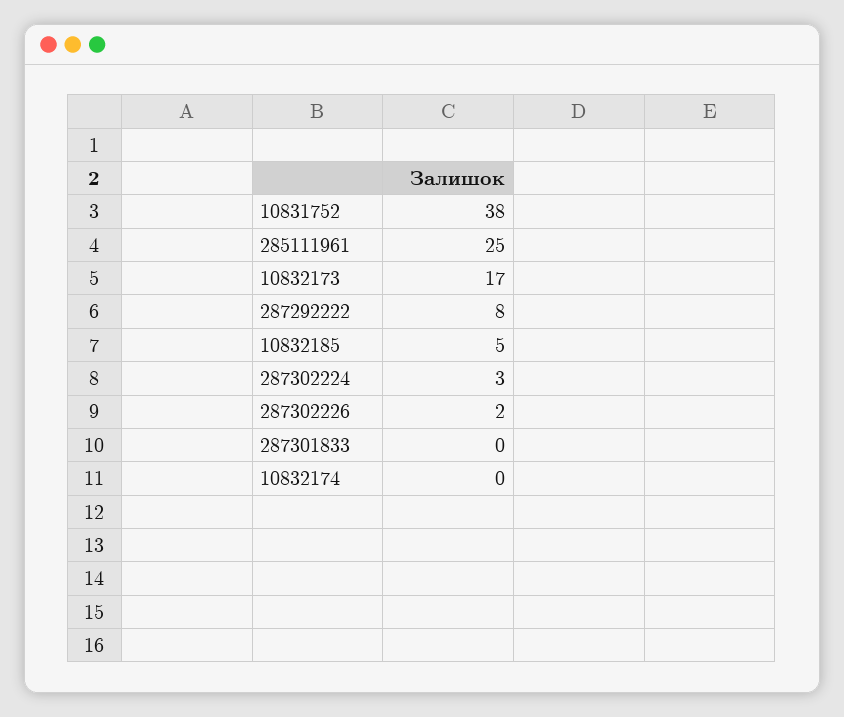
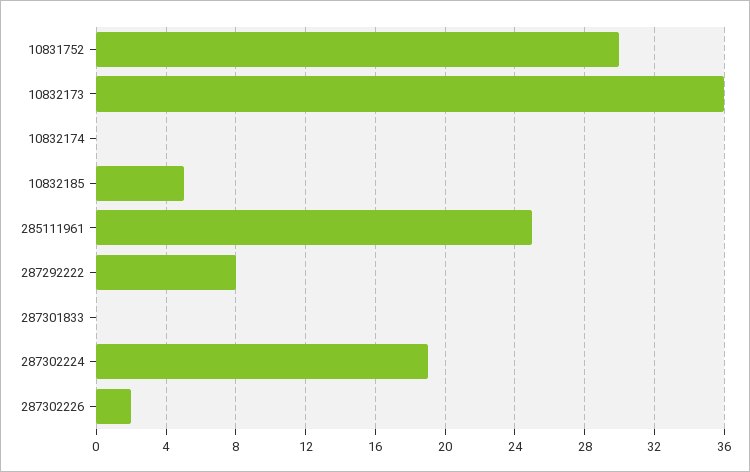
10831752: 38 -> 30
10832173: 17 -> 36
287302224: 3 -> 19

